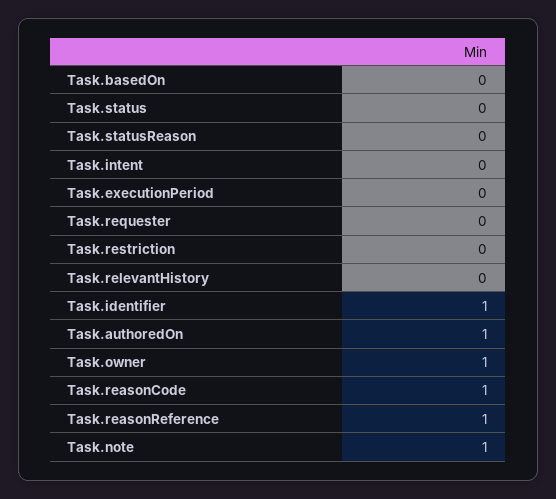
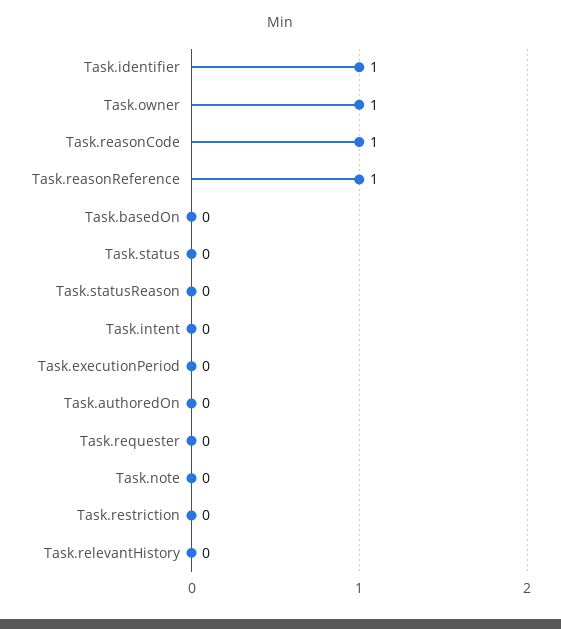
Task.authoredOn: 1 -> 0
Task.note: 1 -> 0

